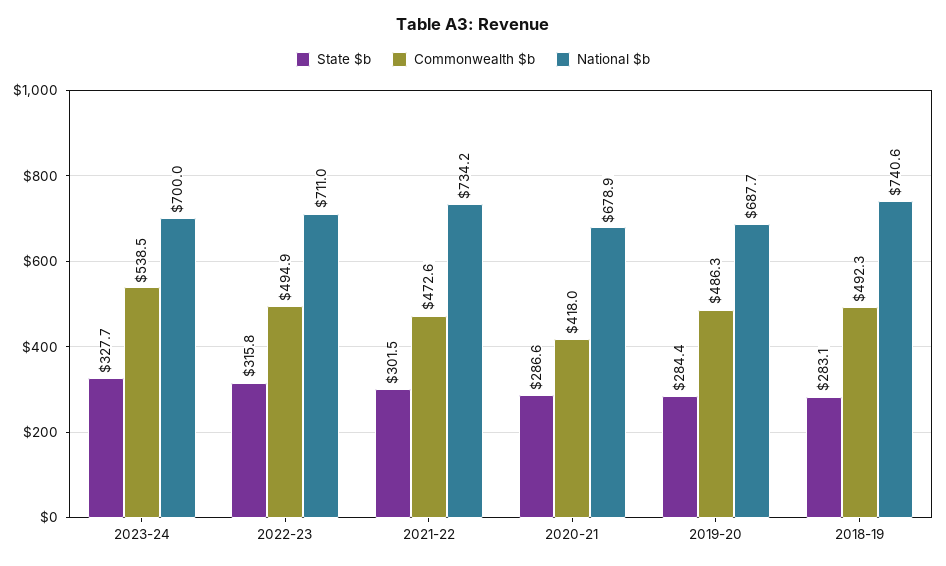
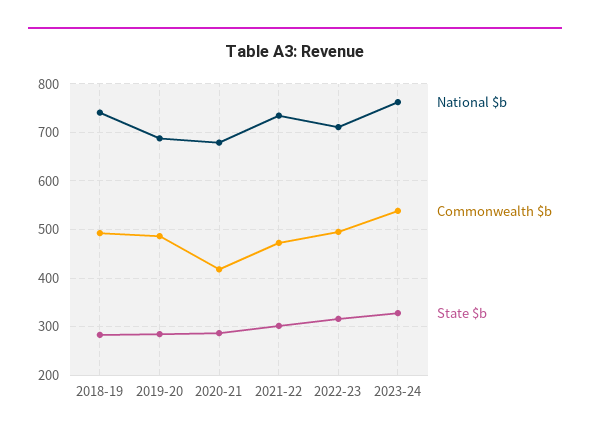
National $b, 2023-24: 700 -> 760

